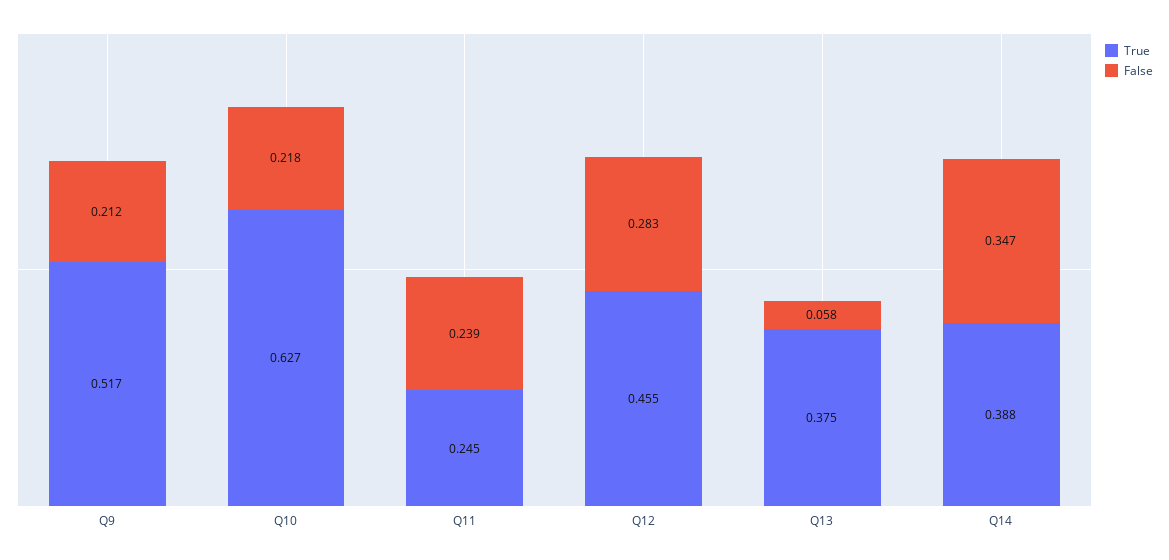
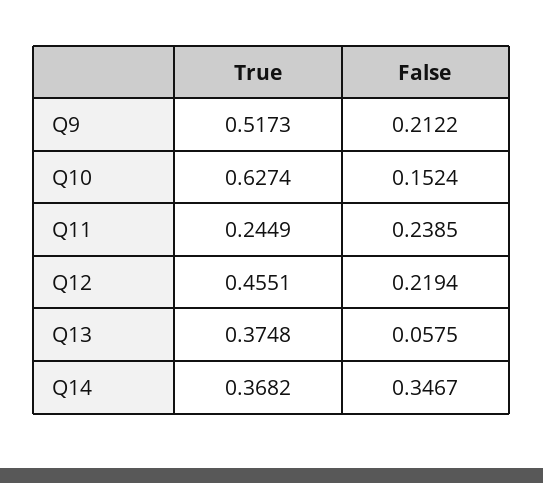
False, Q10: 0.218 -> 0.1524
False, Q12: 0.283 -> 0.2194
True, Q14: 0.388 -> 0.3682

